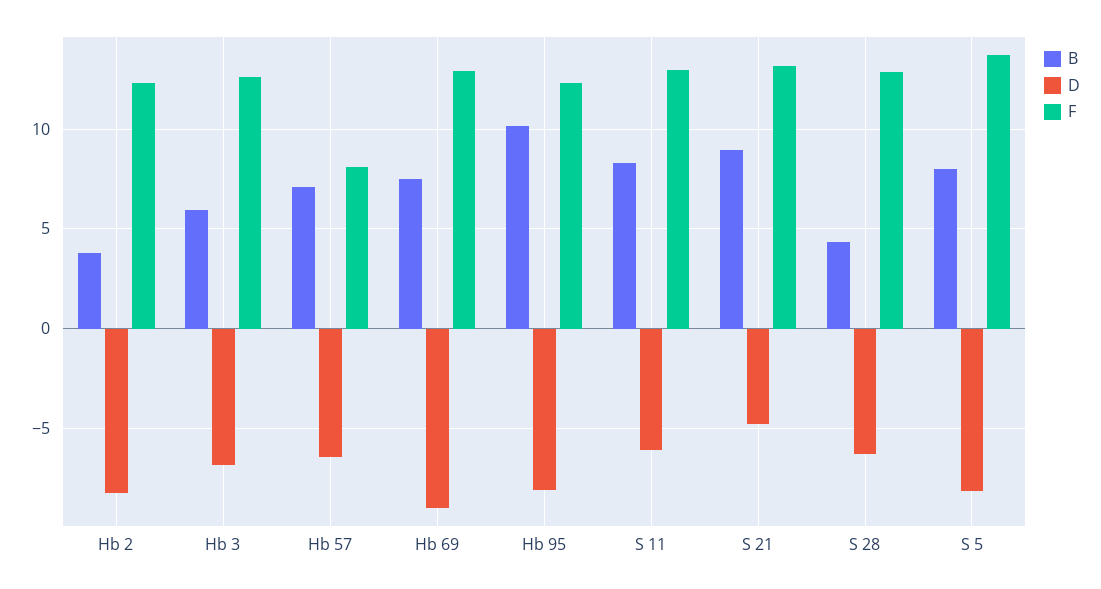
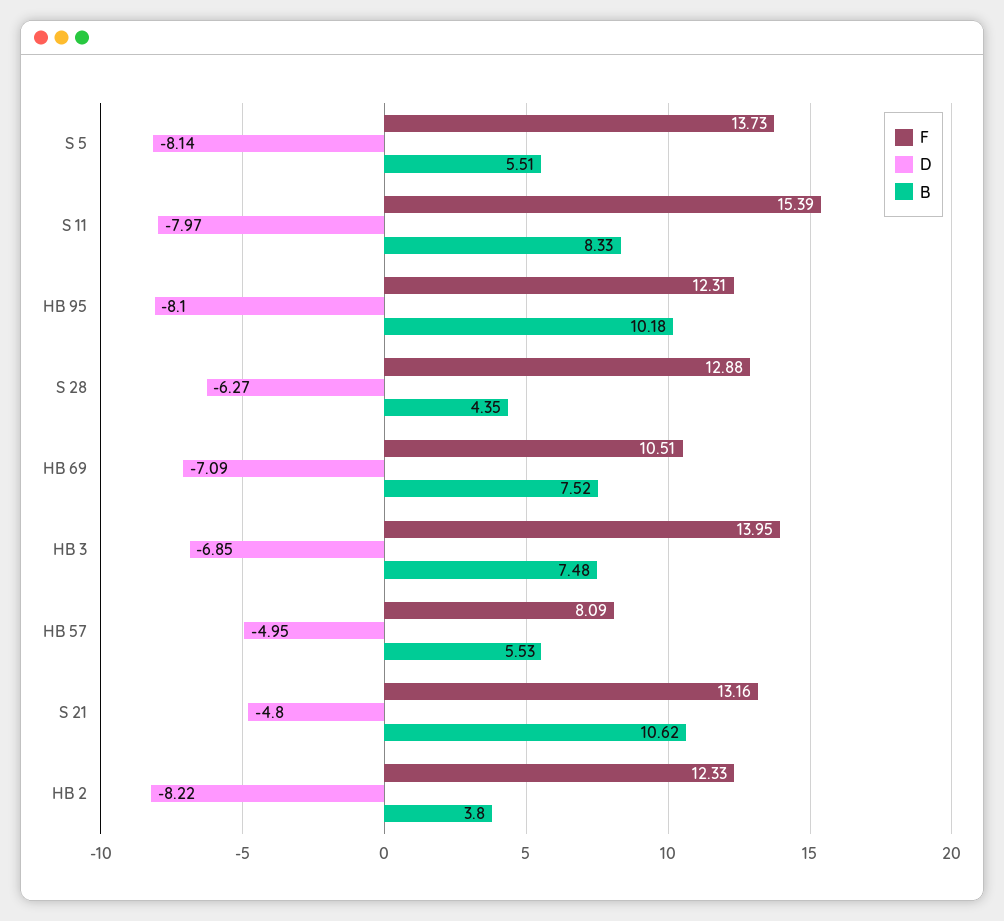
B, Hb 3: 6 -> 7.48
F, Hb 3: 12.5 -> 13.95
B, Hb 57: 7 -> 5.53
D, Hb 57: -6.5 -> -4.95
D, Hb 69: -9 -> -7.09
F, Hb 69: 13 -> 10.51
D, S 11: -6 -> -7.97
F, S 11: 13 -> 15.39
B, S 21: 9 -> 10.62
B, S 5: 8 -> 5.51

